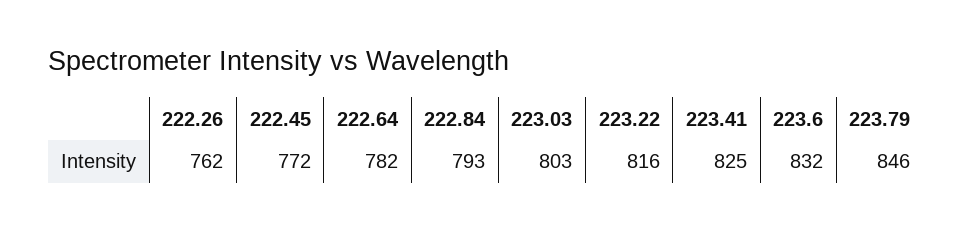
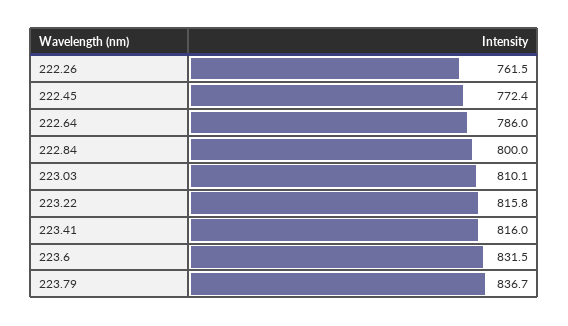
222.64: 782 -> 786
222.84: 793 -> 800
223.03: 803 -> 810.1
223.41: 825 -> 816
223.79: 846 -> 836.7

